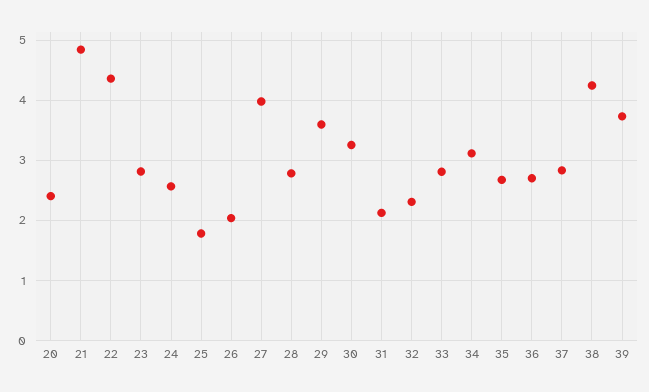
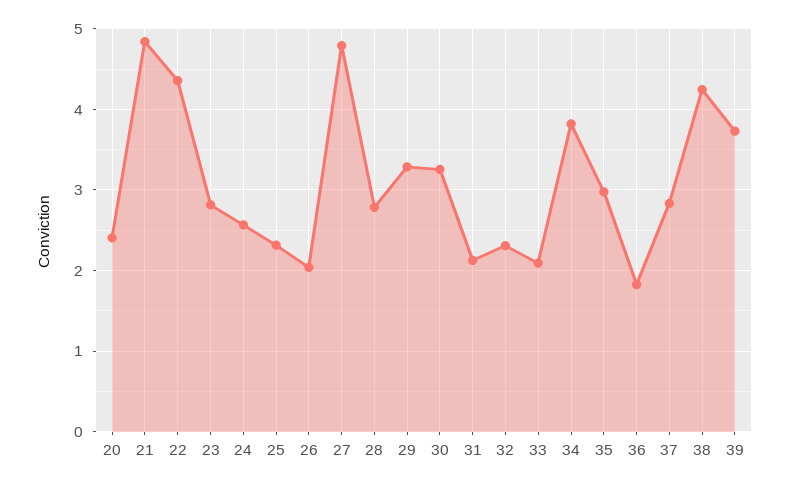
25: 1.8 -> 2.3
27: 4 -> 4.8
29: 3.6 -> 3.3
33: 2.8 -> 2.1
34: 3.1 -> 3.8
35: 2.7 -> 3
36: 2.7 -> 1.8

